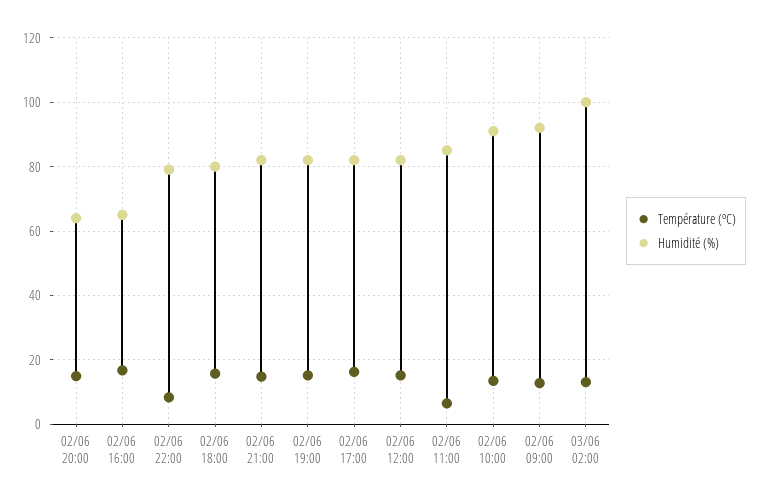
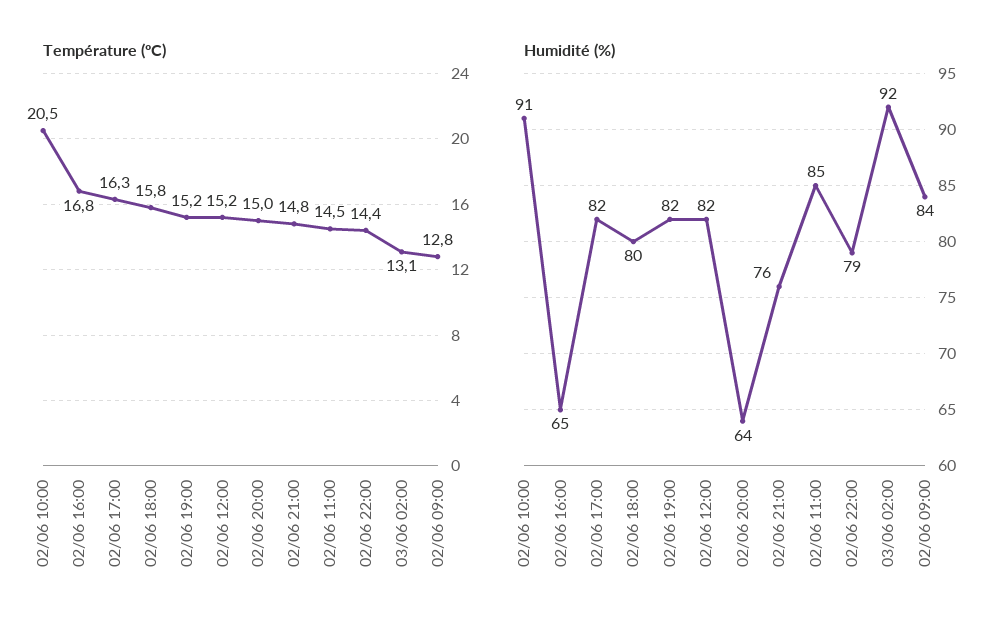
Température (ºC), 02/06 22:00: 8 -> 14.4
Humidité (%), 02/06 21:00: 82 -> 76
Température (ºC), 02/06 11:00: 6 -> 14.5
Température (ºC), 02/06 10:00: 14 -> 20.5
Humidité (%), 02/06 09:00: 92 -> 84
Humidité (%), 03/06 02:00: 100 -> 92

